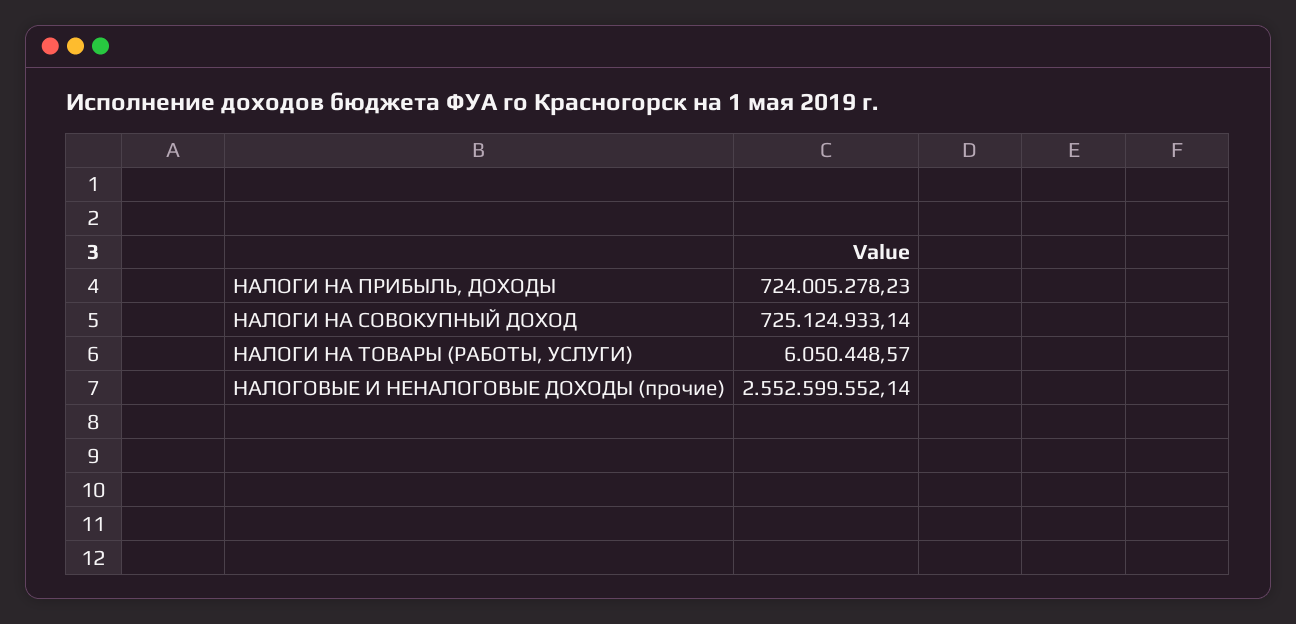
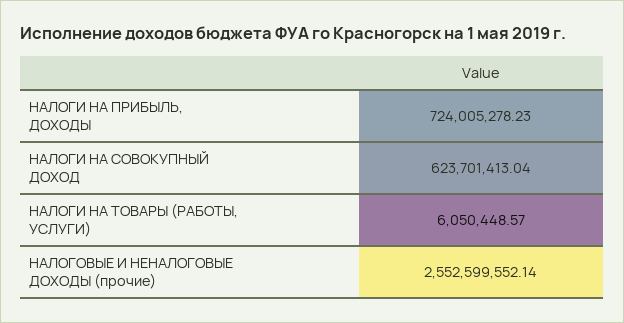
НАЛОГИ НА СОВОКУПНЫЙ ДОХОД: 725124933.14 -> 623701413.04

